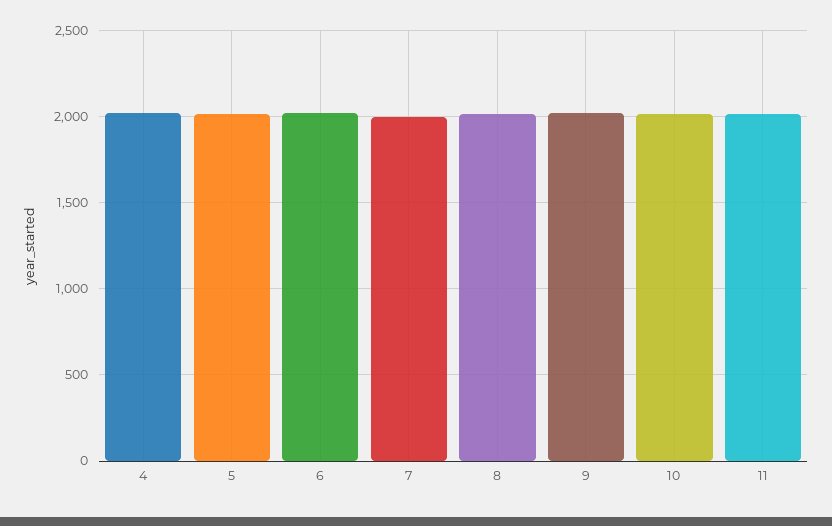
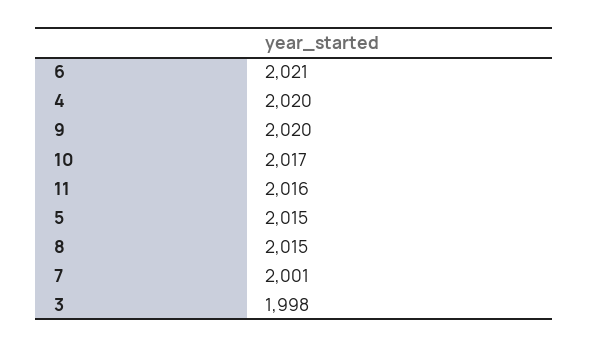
3: none -> 1998

